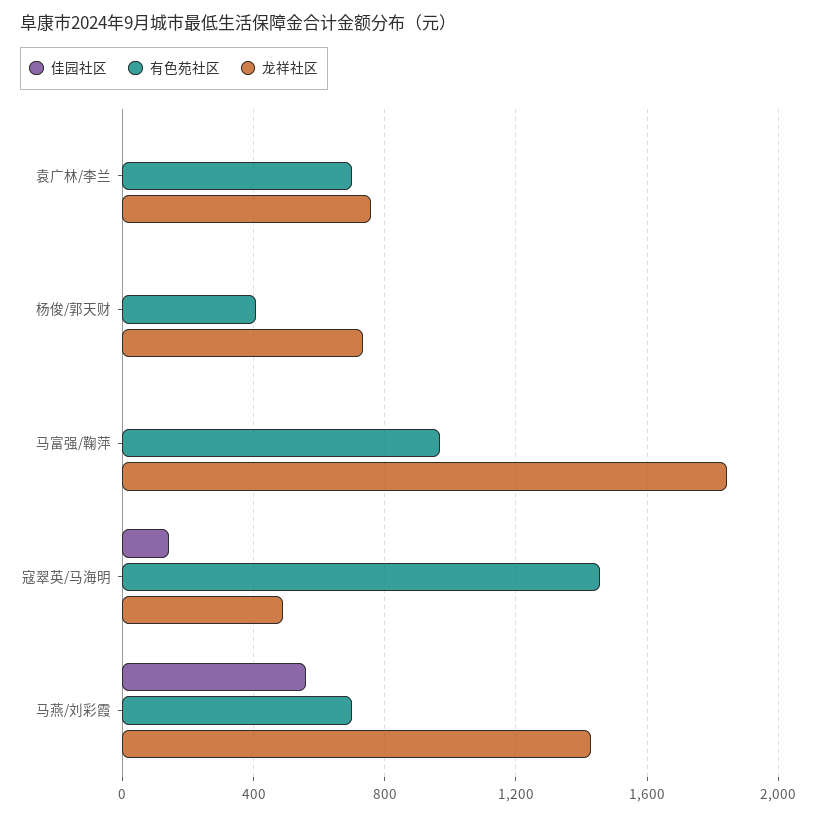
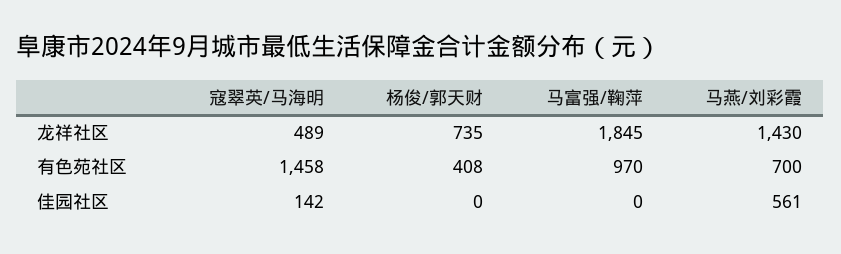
佳园社区, 袁广林/李兰: 0 -> none
有色苑社区, 袁广林/李兰: 700 -> none
龙祥社区, 袁广林/李兰: 750 -> none

